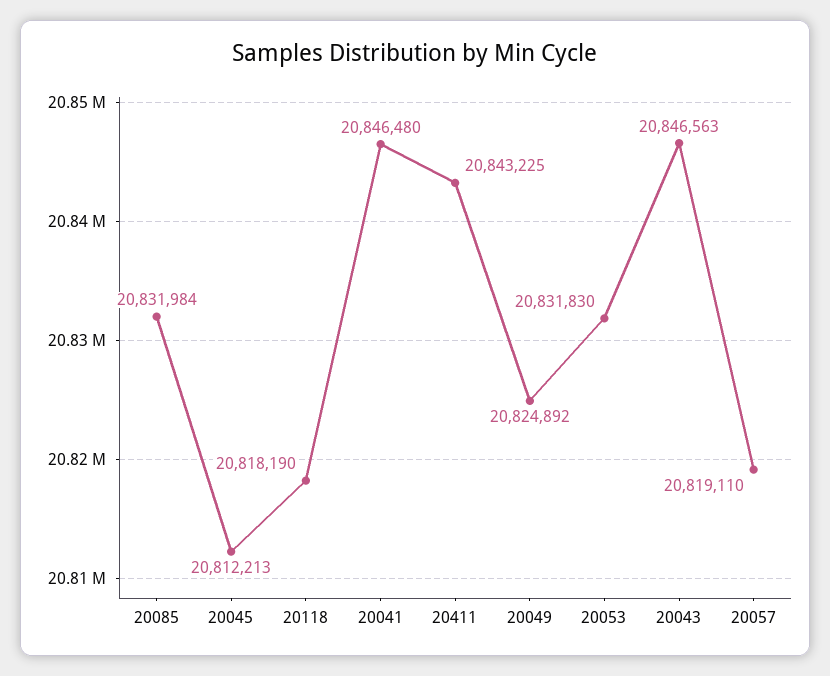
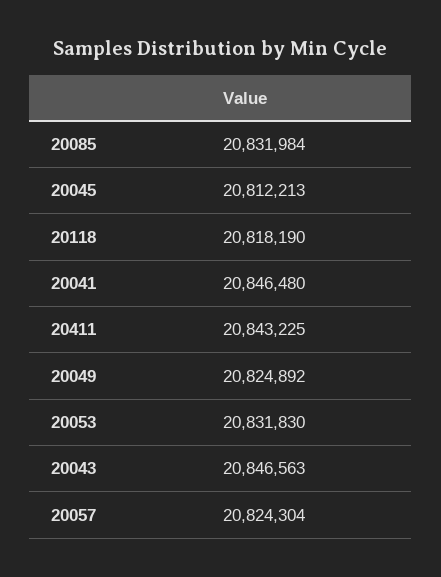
20057: 20819110 -> 20824304

